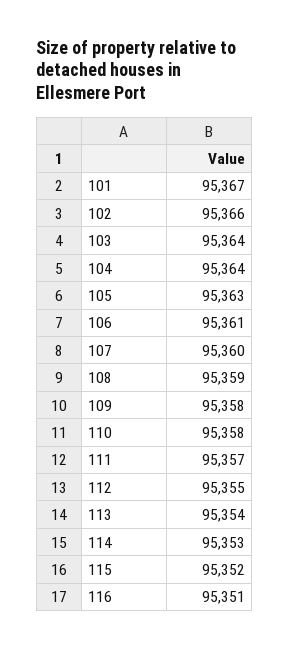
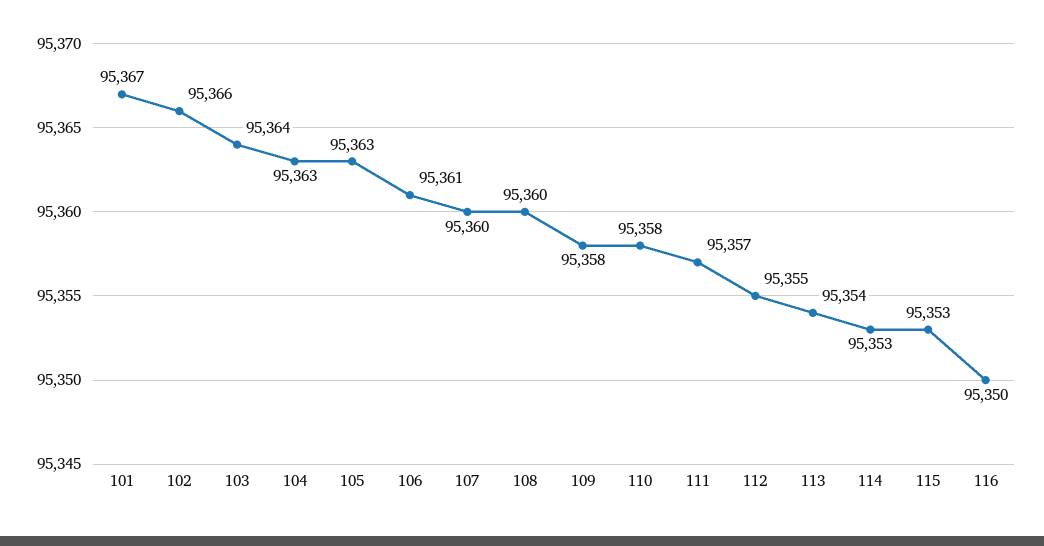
104: 95364 -> 95363
108: 95359 -> 95360
115: 95352 -> 95353
116: 95351 -> 95350

